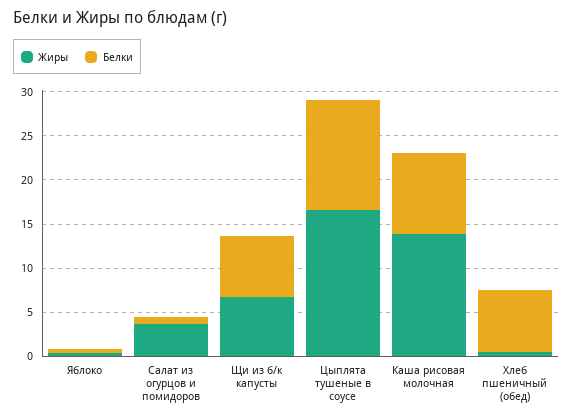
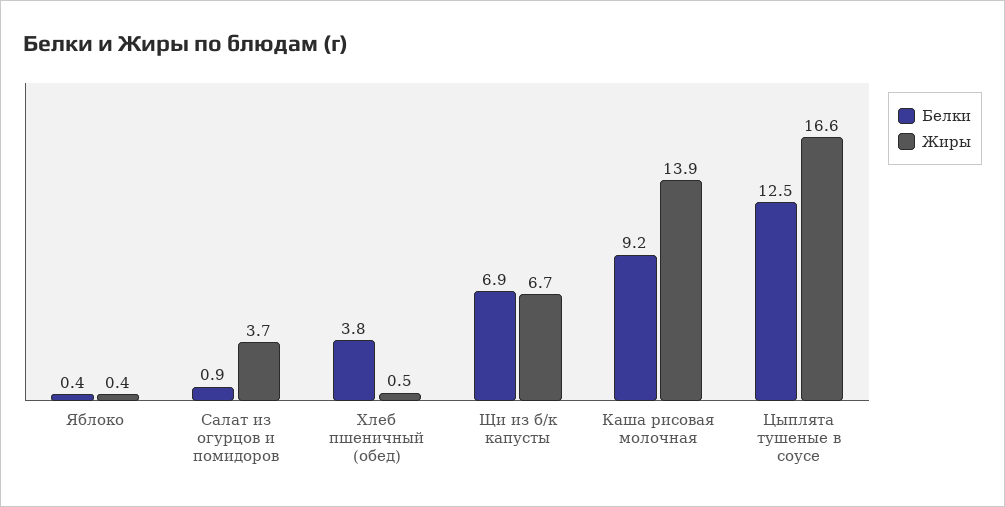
Белки, Хлеб пшеничный (обед): 7 -> 3.8

